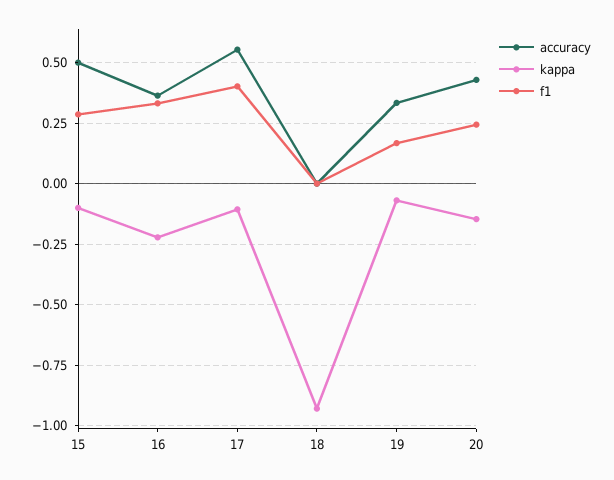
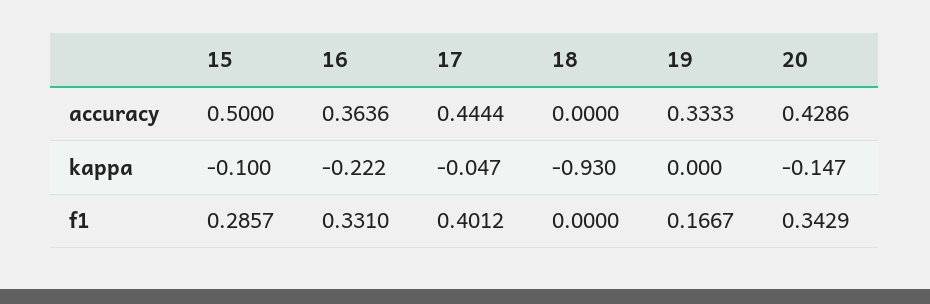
accuracy, 17: 0.55 -> 0.4444
kappa, 17: -0.1 -> -0.047
kappa, 19: -0.075 -> 0
f1, 20: 0.25 -> 0.3429

